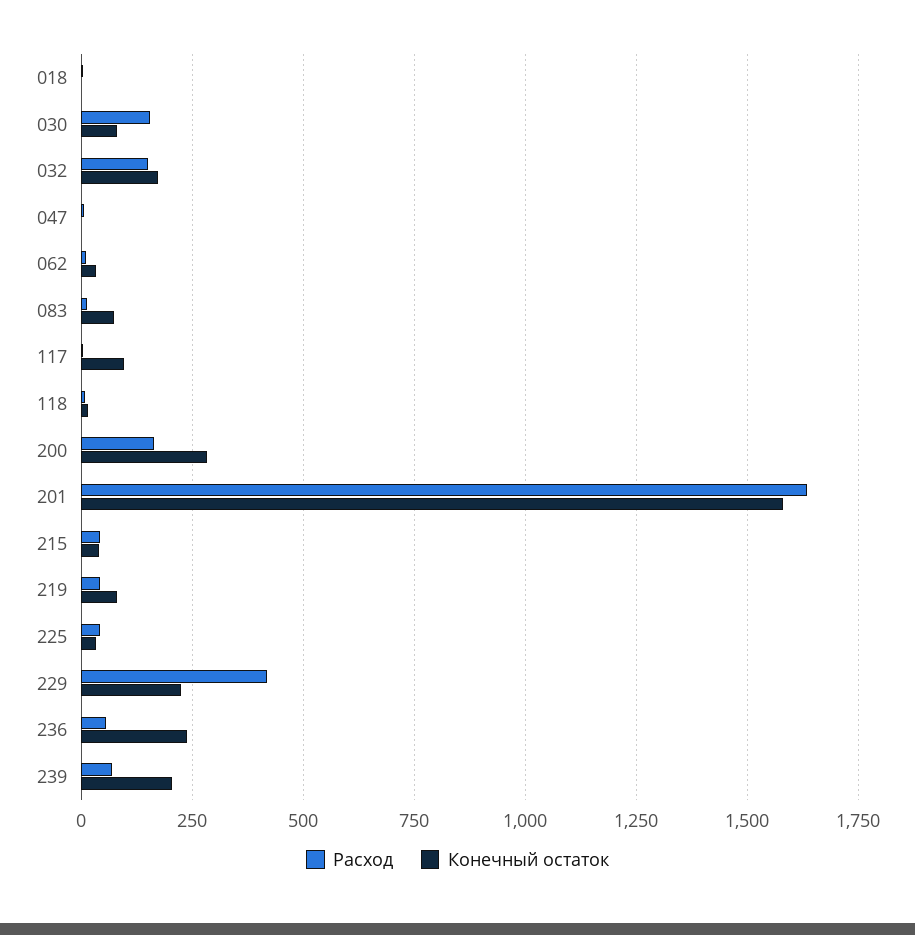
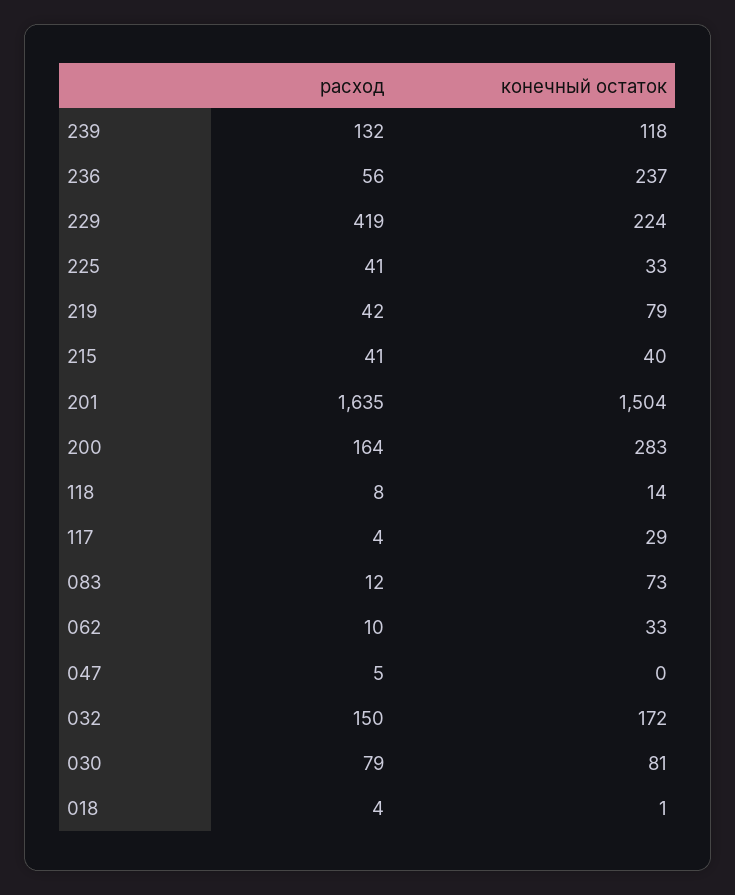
Расход, 030: 150 -> 79
Конечный остаток, 117: 100 -> 29
Конечный остаток, 201: 1575 -> 1504
Расход, 239: 75 -> 132
Конечный остаток, 239: 200 -> 118

